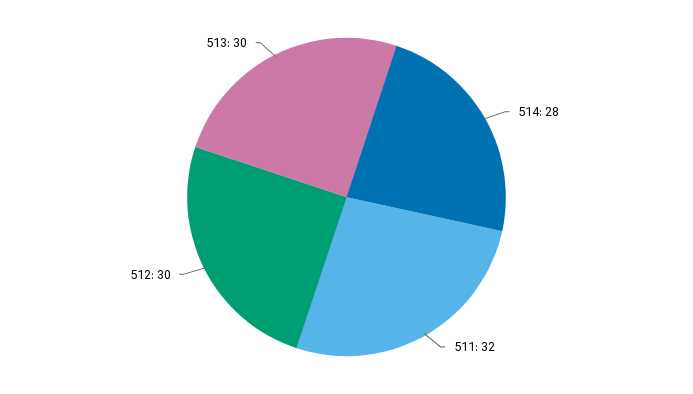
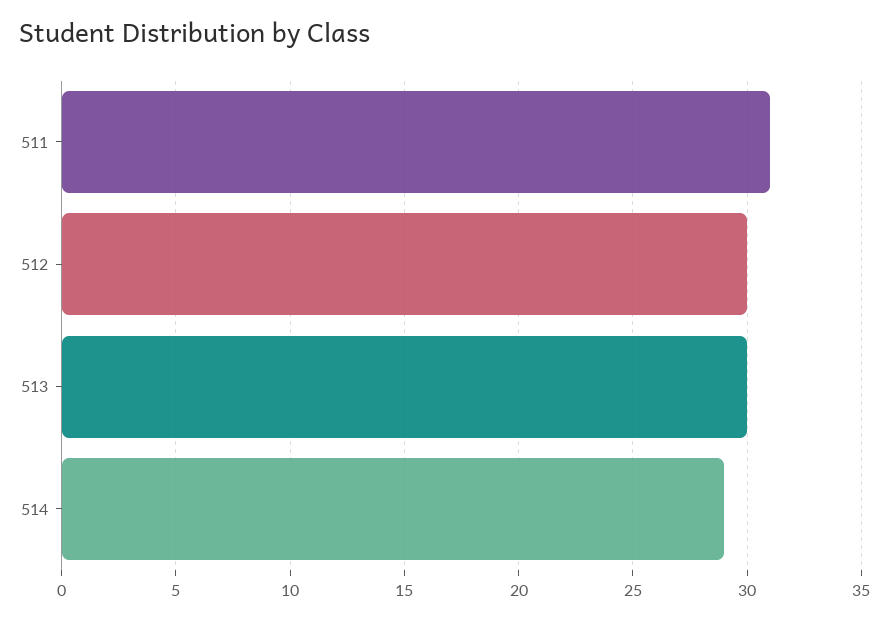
514: 28 -> 29
511: 32 -> 31

